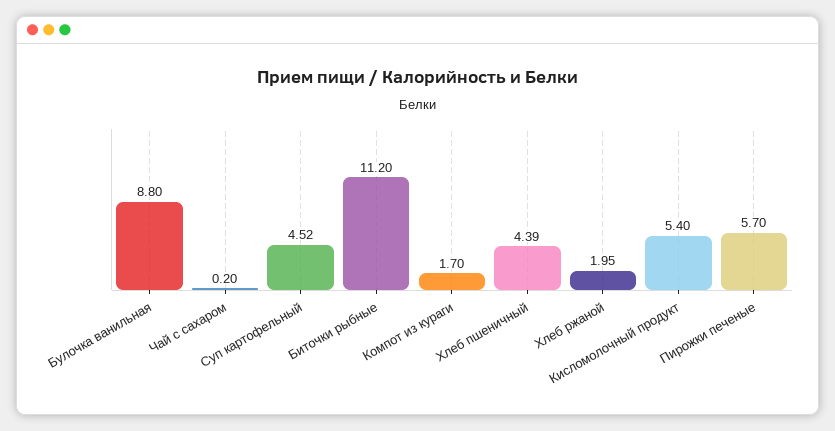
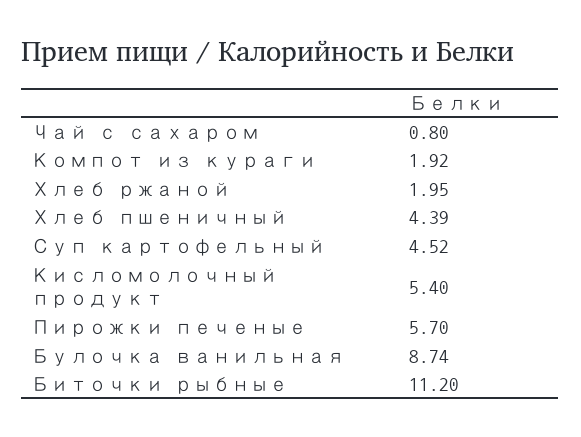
Булочка ванильная: 8.8 -> 8.74
Чай с сахаром: 0.2 -> 0.8
Компот из кураги: 1.7 -> 1.92

